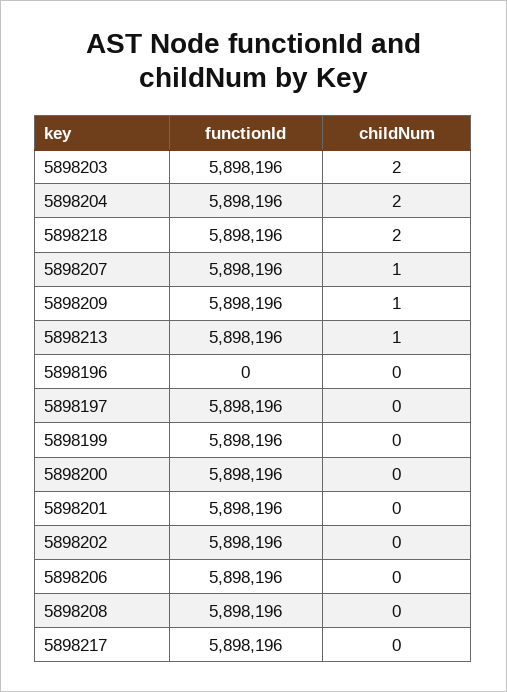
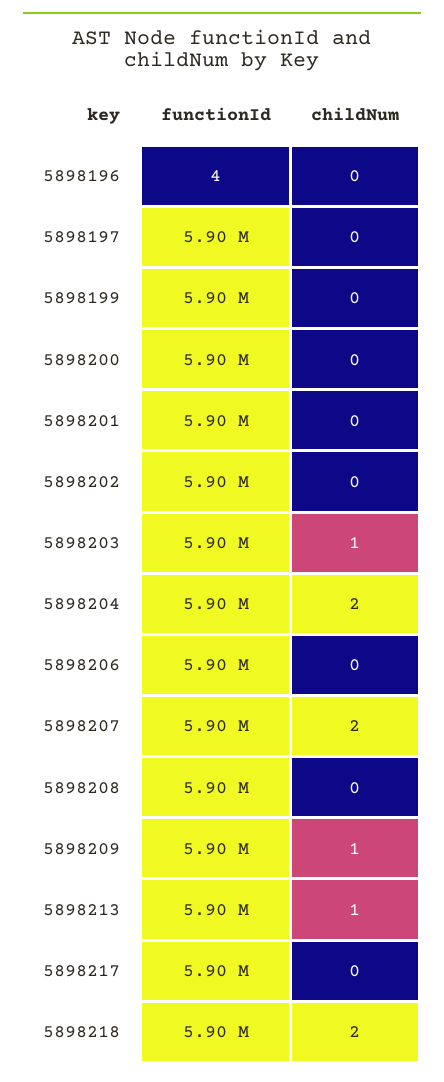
childNum, 5898203: 2 -> 1
childNum, 5898207: 1 -> 2
functionId, 5898196: 0 -> 4

